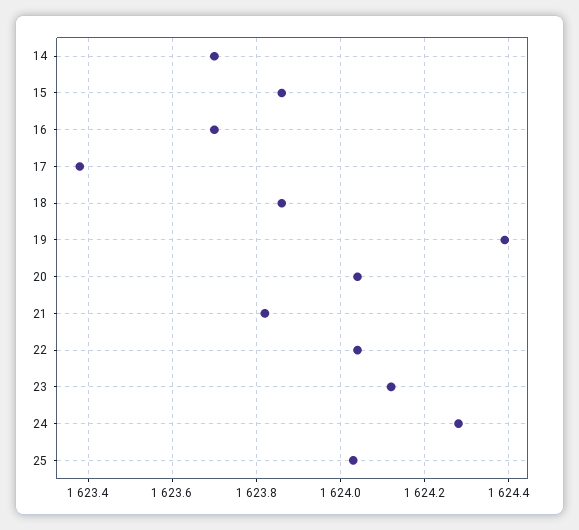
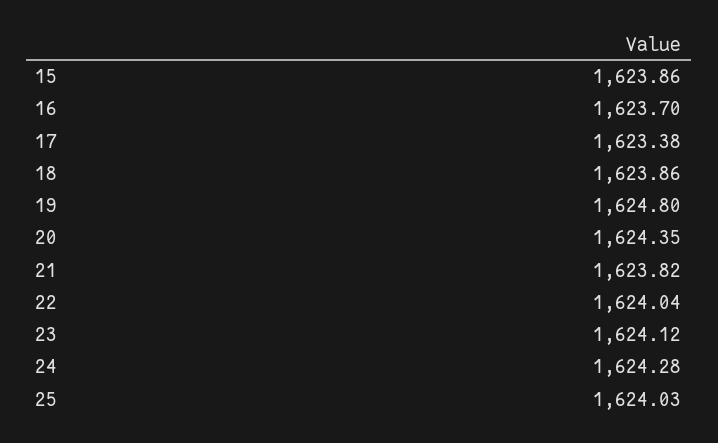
14: 1623.7 -> none
19: 1624.4 -> 1624.8
20: 1624.05 -> 1624.35

